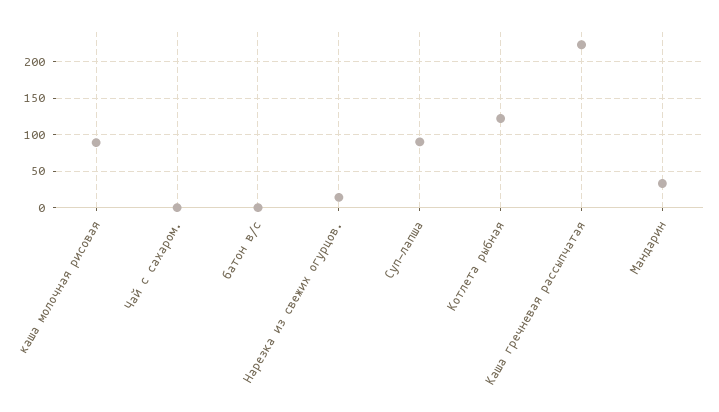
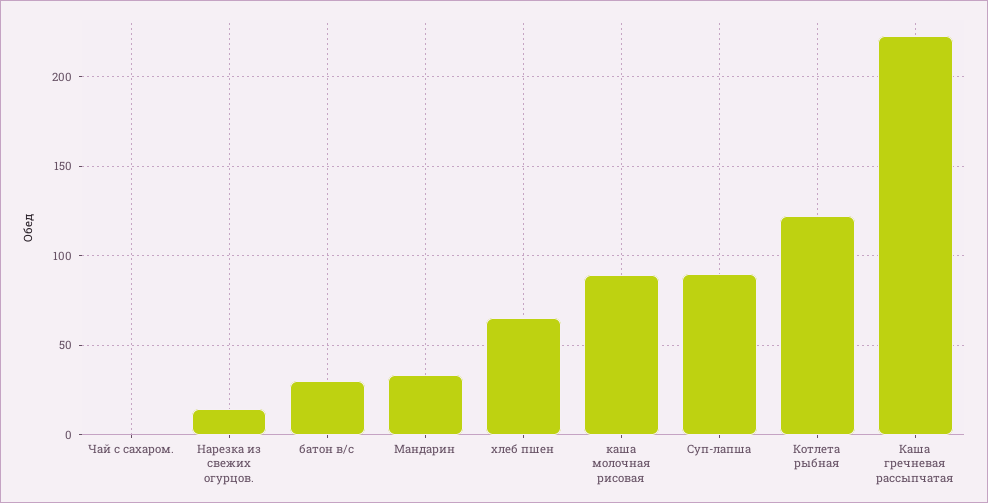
батон в/с: 0 -> 30
хлеб пшен: none -> 65

